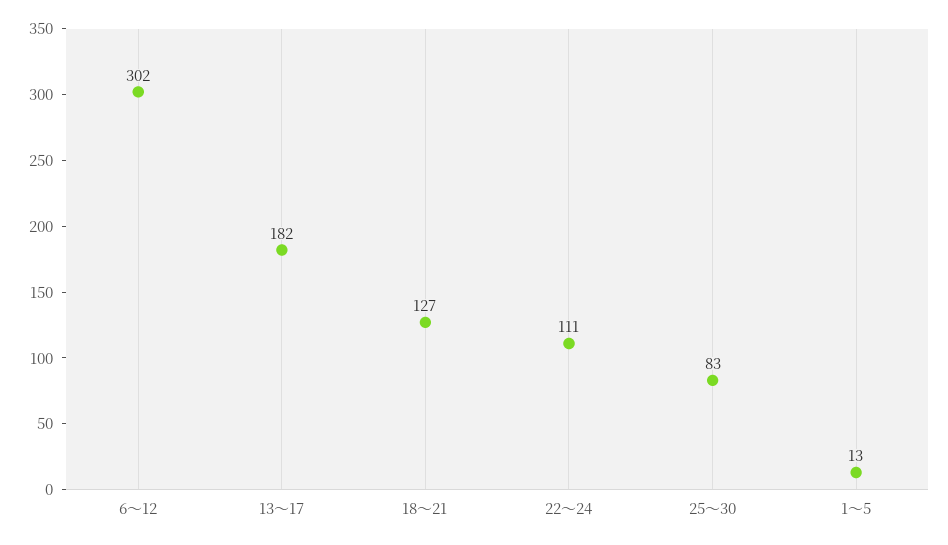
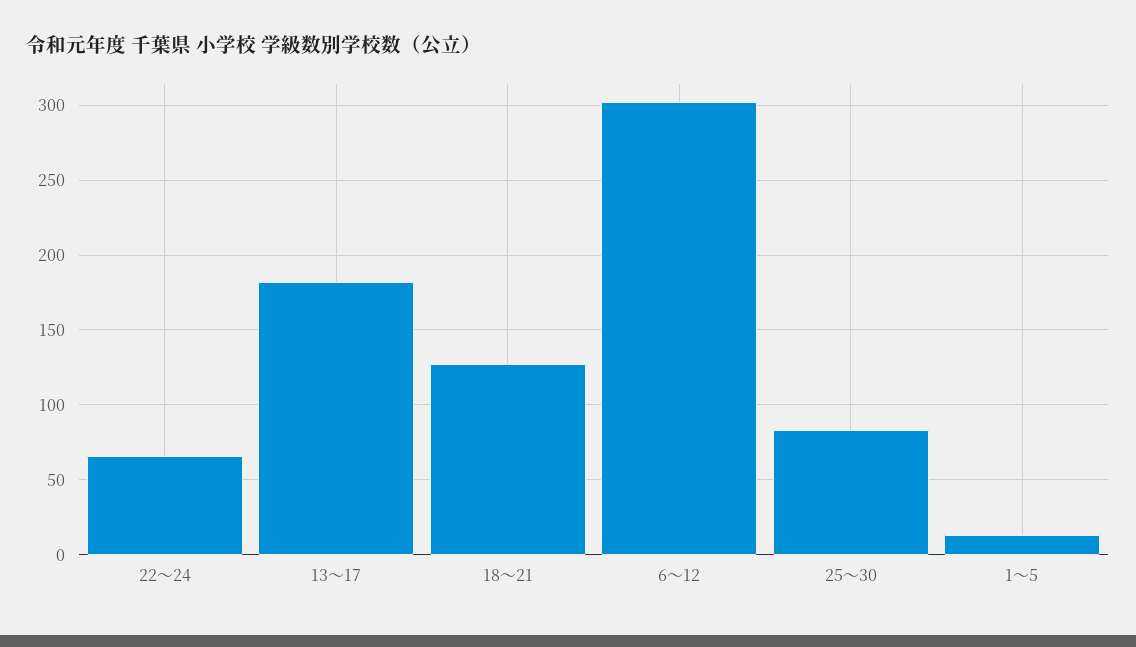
22～24: 111 -> 65

